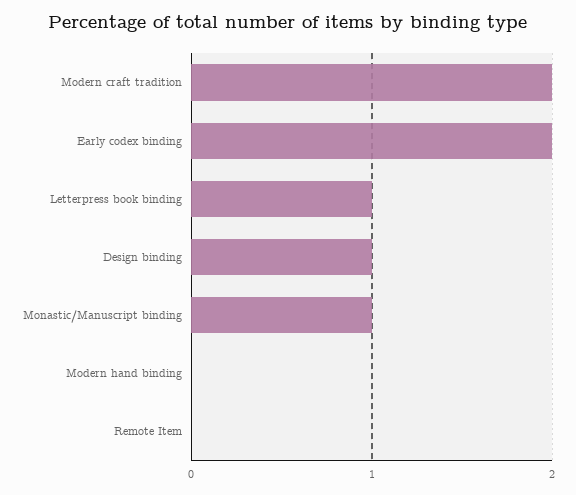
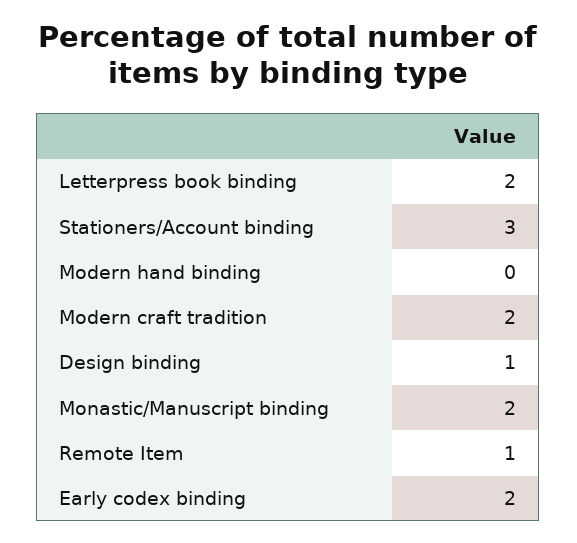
Letterpress book binding: 1 -> 2
Monastic/Manuscript binding: 1 -> 2
Remote Item: 0 -> 1
Stationers/Account binding: none -> 3

